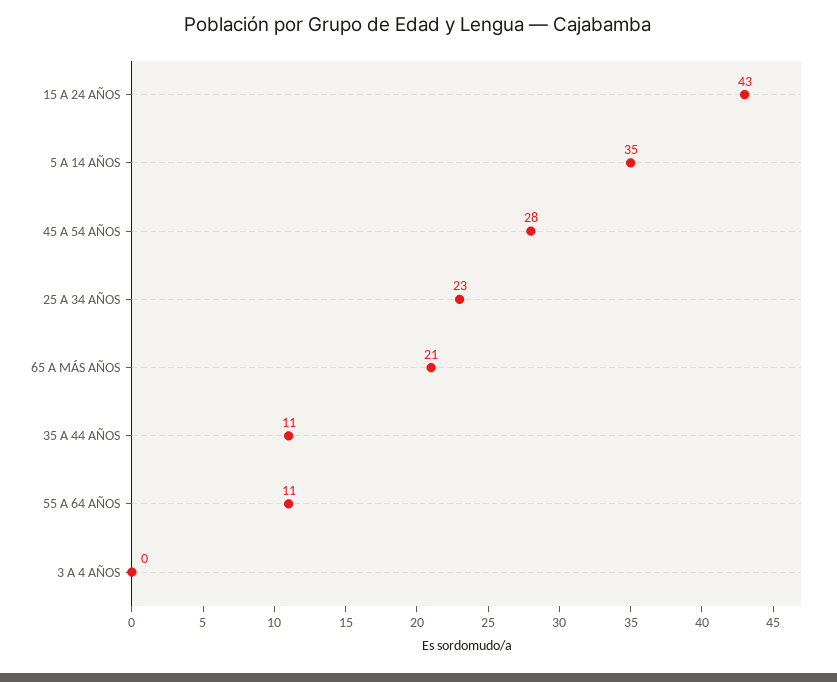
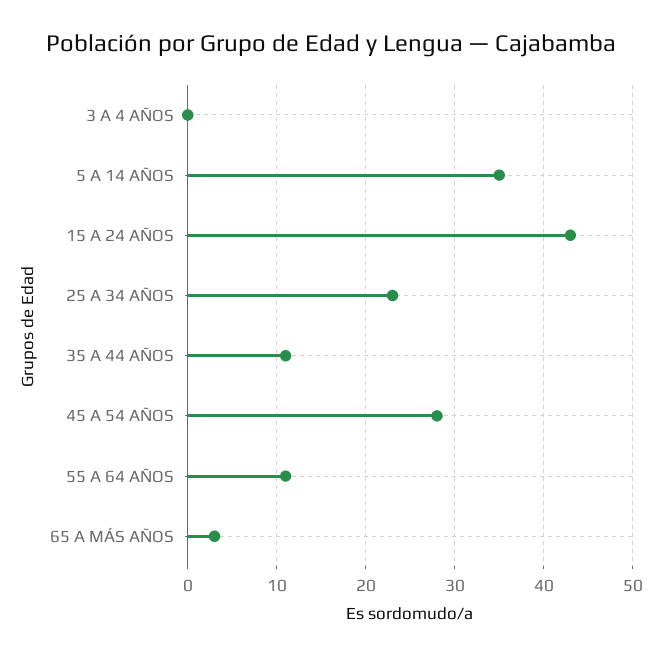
65 A MÁS AÑOS: 21 -> 3

